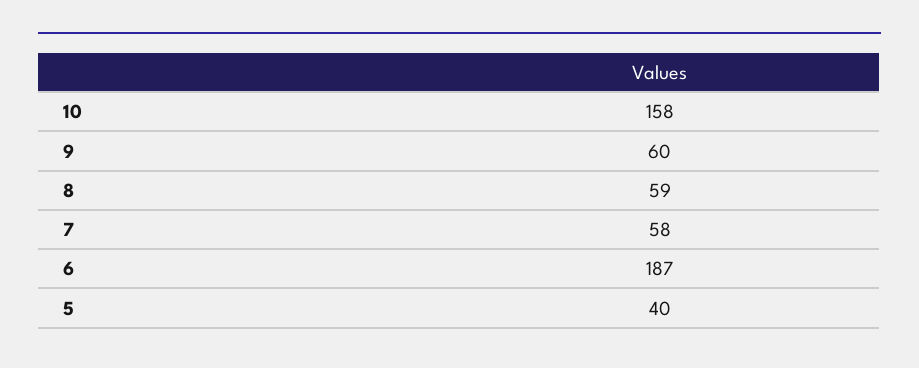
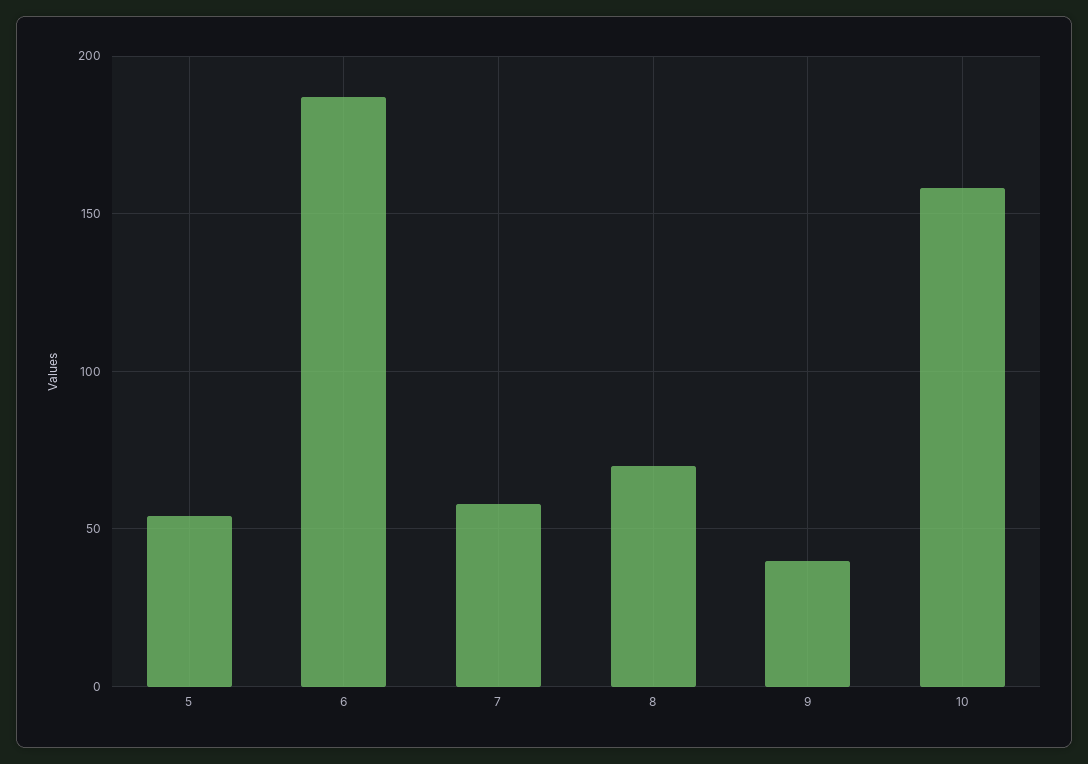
9: 60 -> 40
8: 59 -> 70
5: 40 -> 55

